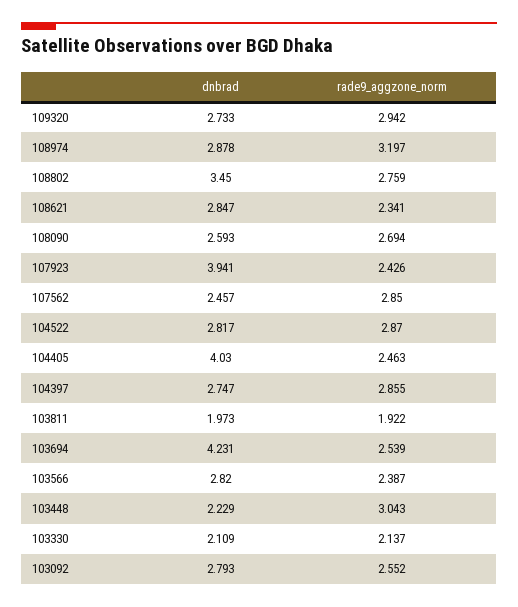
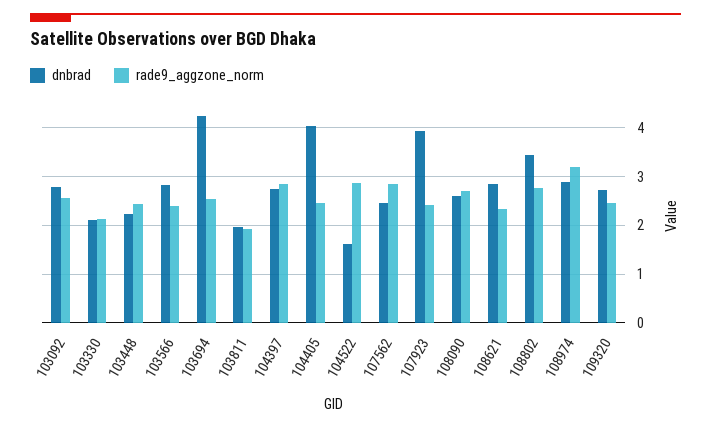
rade9_aggzone_norm, 109320: 2.942 -> 2.4
dnbrad, 104522: 2.817 -> 1.6
rade9_aggzone_norm, 103448: 3.043 -> 2.4

